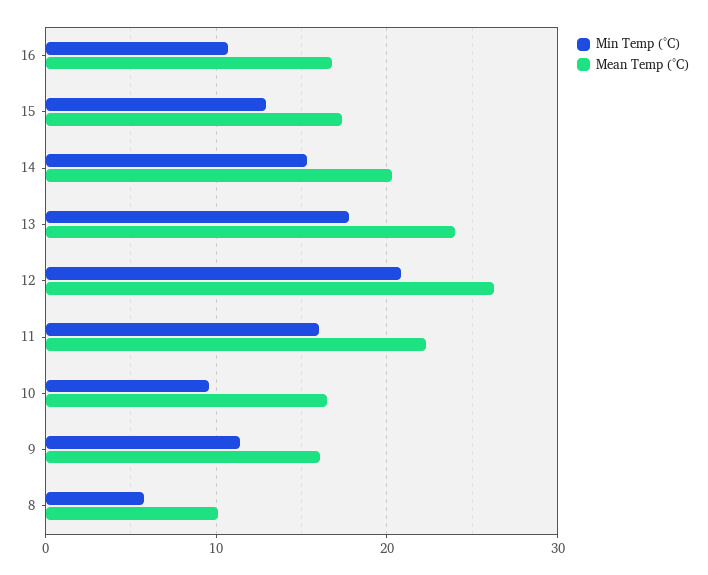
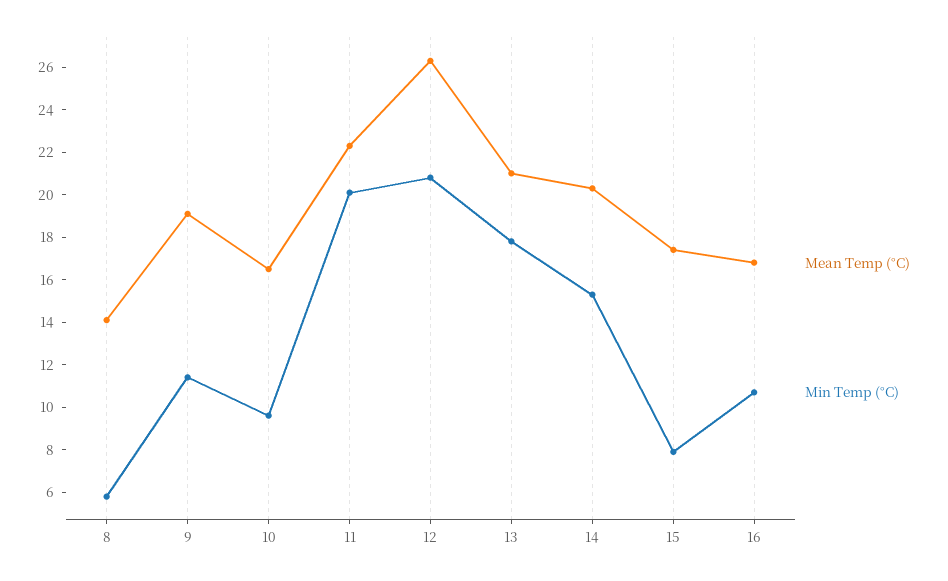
Min Temp (°C), 15: 13 -> 8
Mean Temp (°C), 13: 24 -> 21
Min Temp (°C), 11: 16 -> 20
Mean Temp (°C), 9: 16 -> 19
Mean Temp (°C), 8: 10 -> 14

